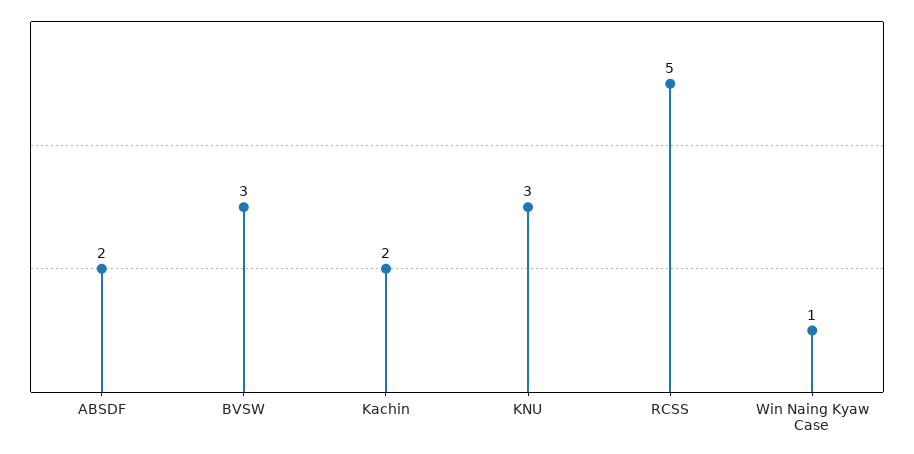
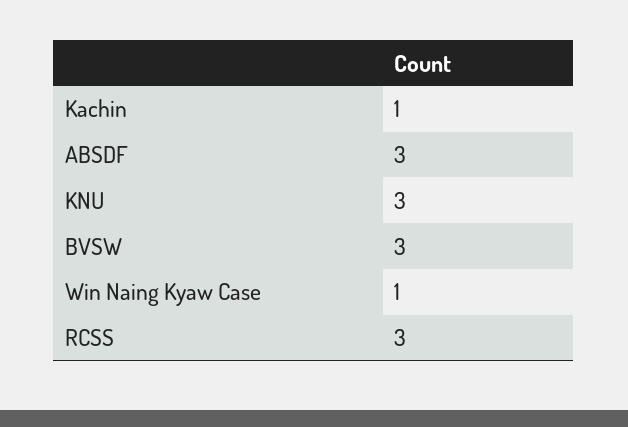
ABSDF: 2 -> 3
Kachin: 2 -> 1
RCSS: 5 -> 3

